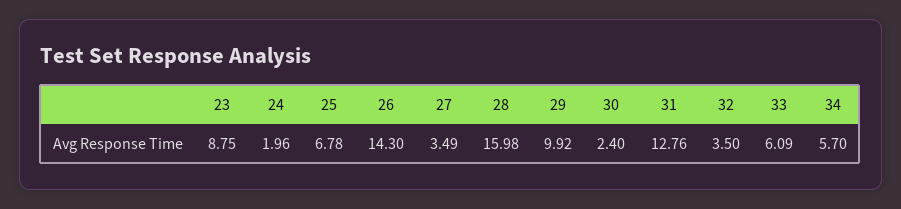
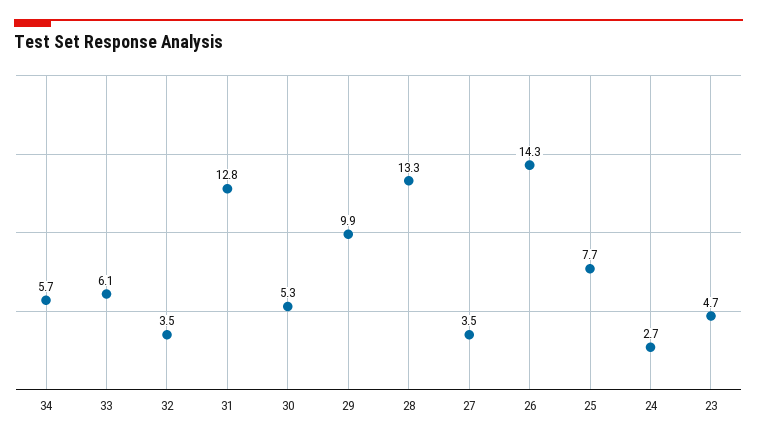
23: 8.75 -> 4.7
24: 1.96 -> 2.7
25: 6.78 -> 7.7
28: 15.98 -> 13.3
30: 2.4 -> 5.3

